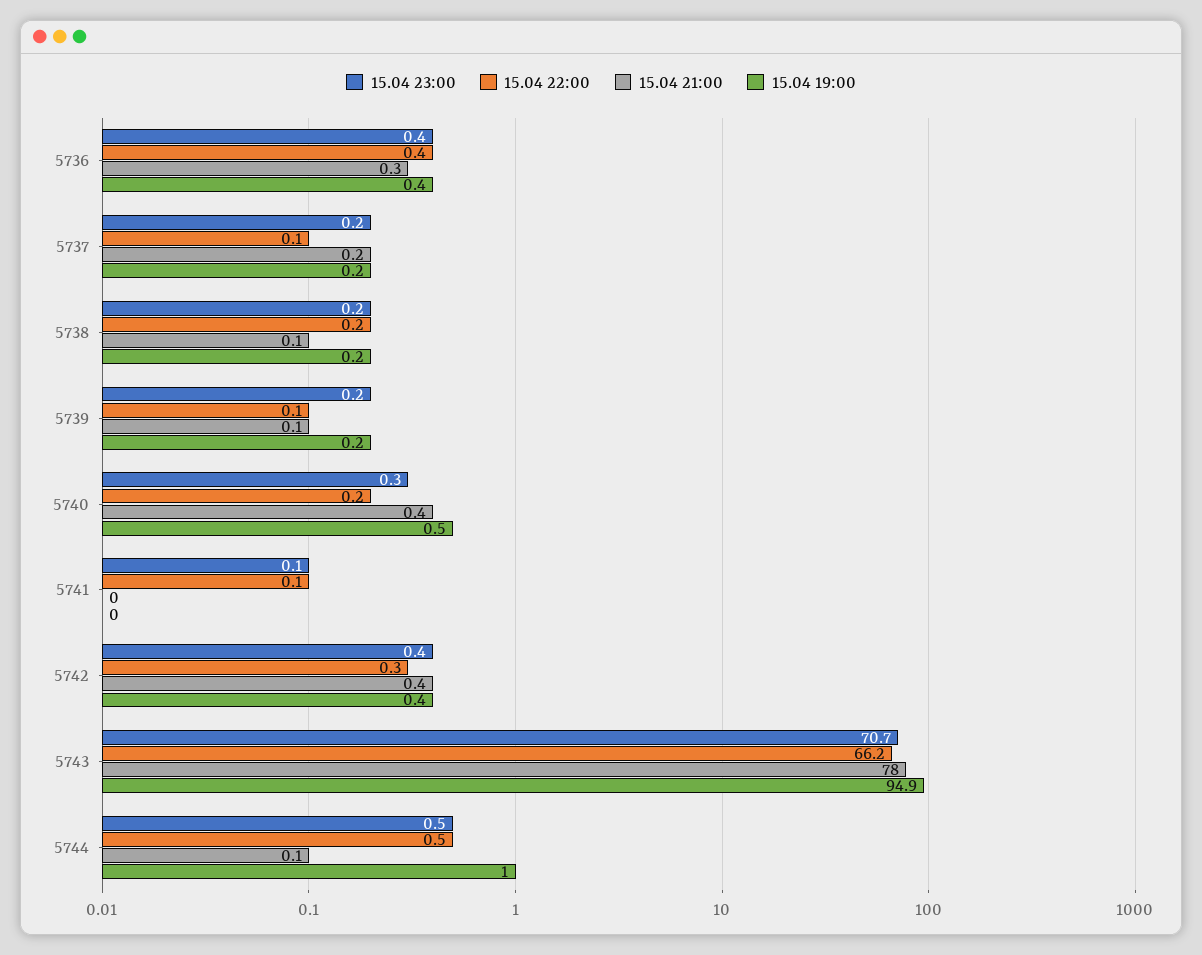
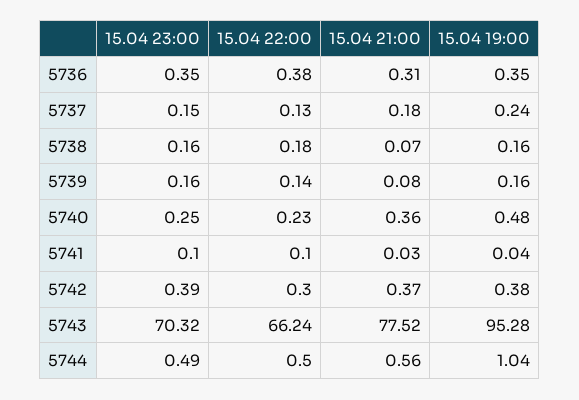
15.04 23:00, 5743: 70.7 -> 70.32
15.04 21:00, 5743: 78 -> 77.52
15.04 19:00, 5743: 94.9 -> 95.28
15.04 21:00, 5744: 0.1 -> 0.56

